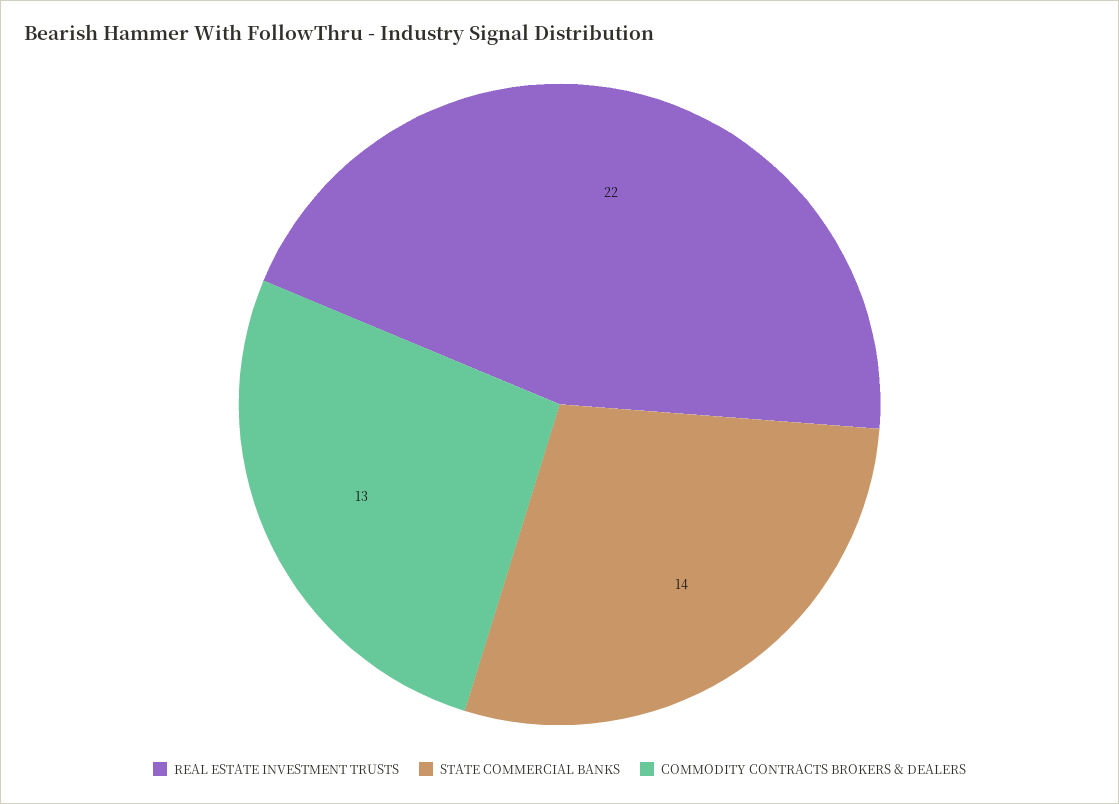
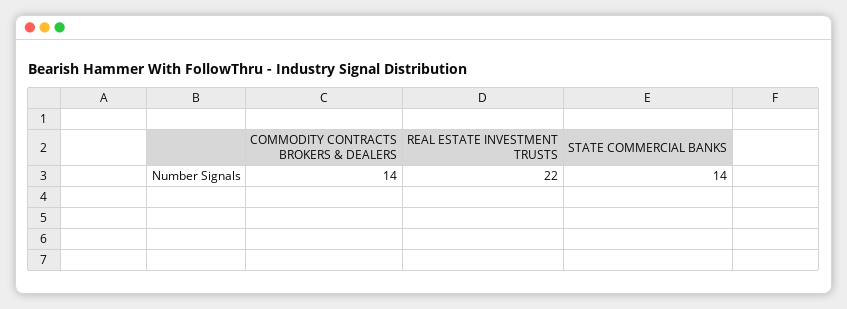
COMMODITY CONTRACTS BROKERS & DEALERS: 13 -> 14

